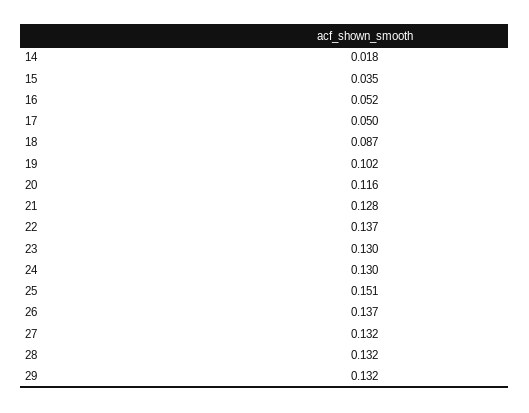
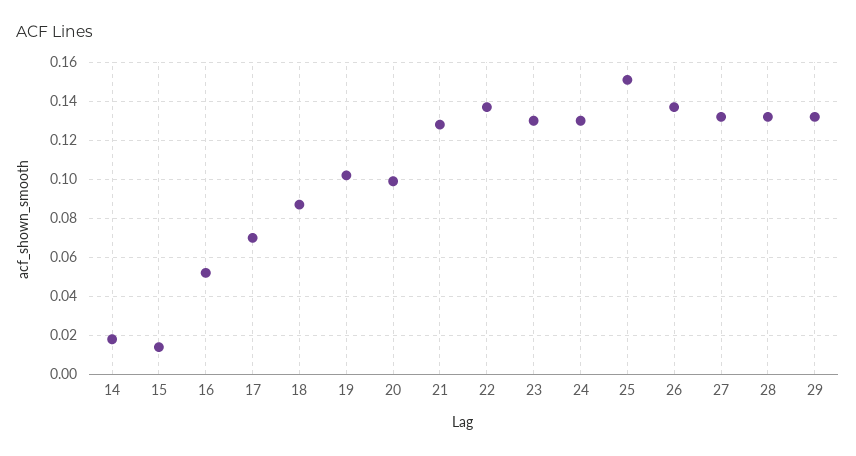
15: 0.035 -> 0.015
17: 0.05 -> 0.07
20: 0.116 -> 0.1

